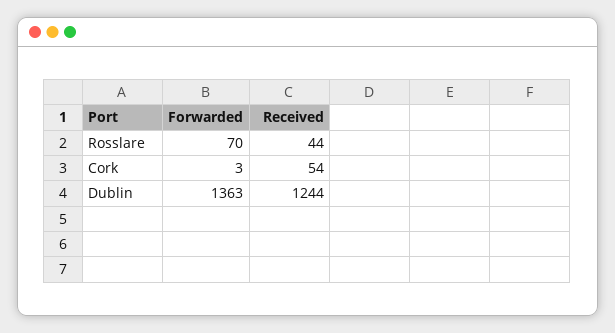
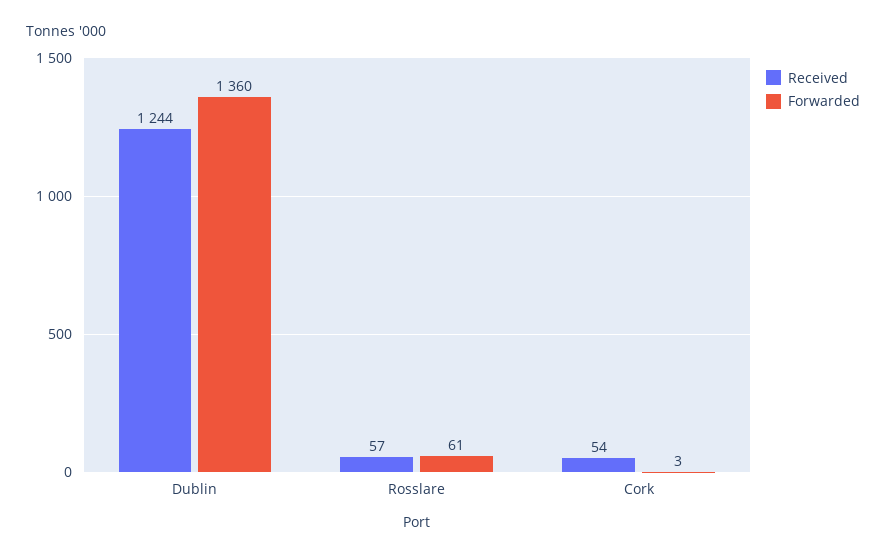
Forwarded, Rosslare: 70 -> 61
Received, Rosslare: 44 -> 57
Forwarded, Dublin: 1363 -> 1360

